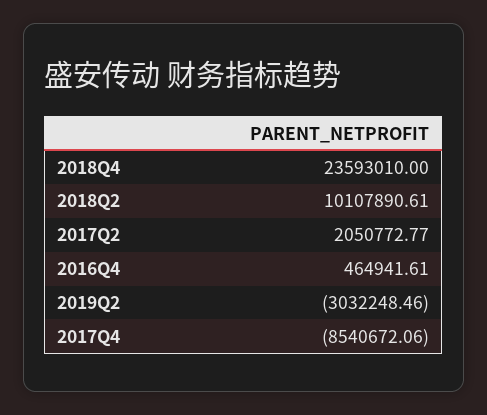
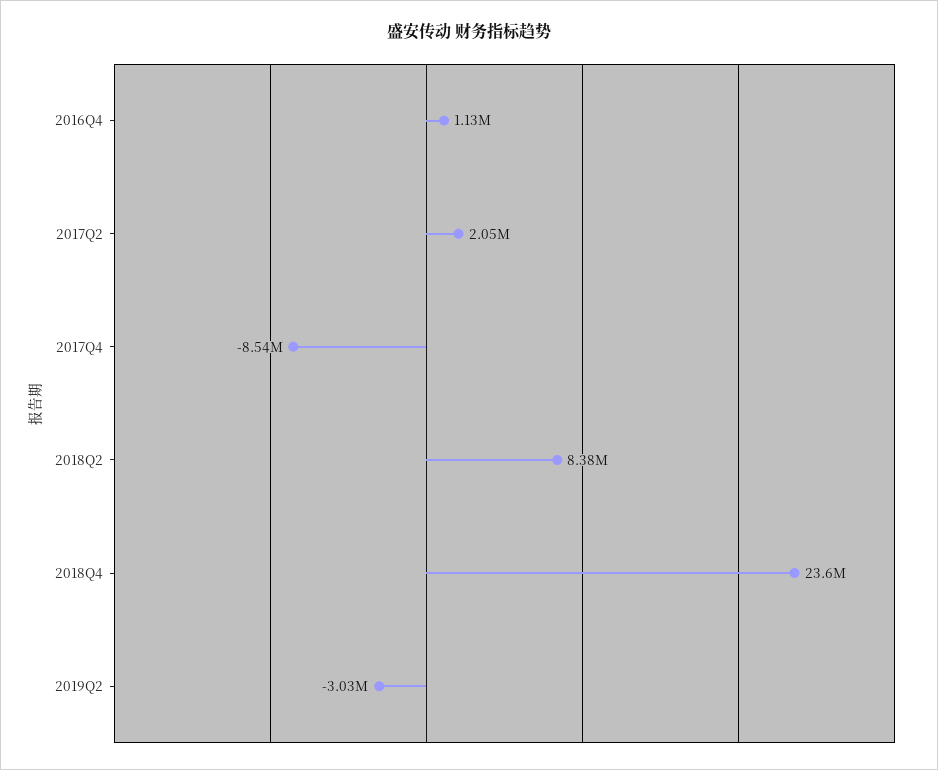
2018Q2: 10107890.61 -> 8380000
2016Q4: 464941.61 -> 1130000

